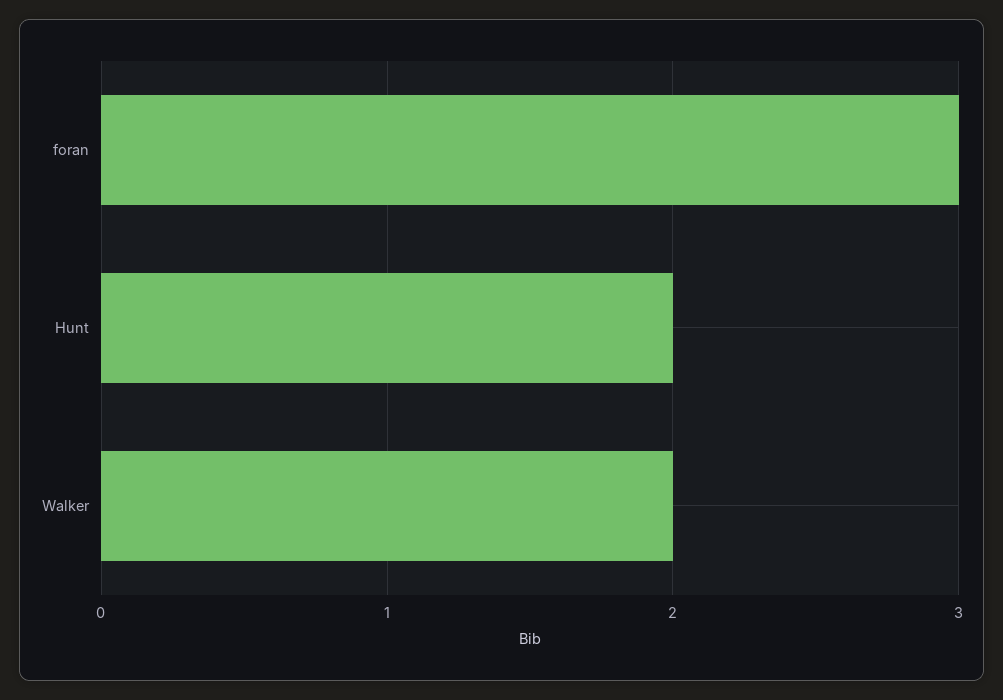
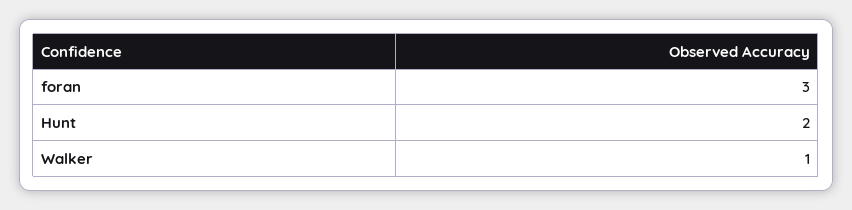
Walker: 2 -> 1

